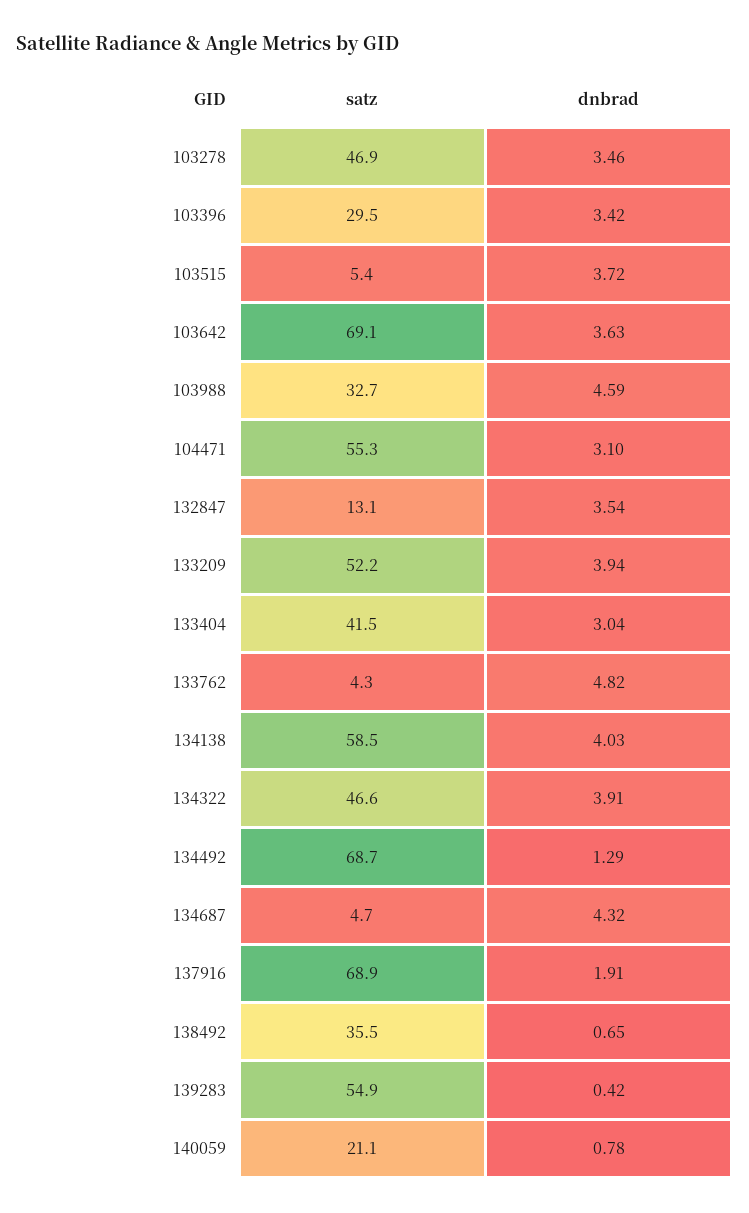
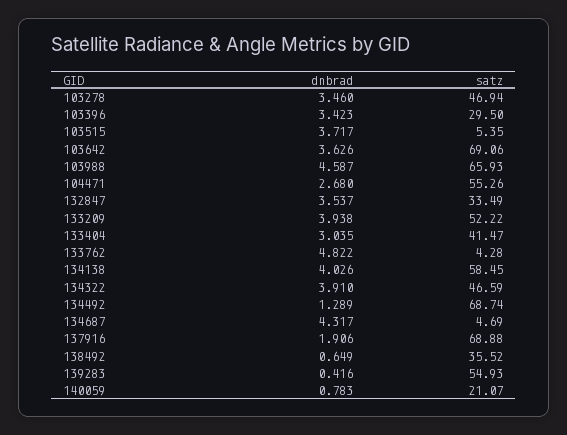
satz, 103988: 32.7 -> 65.93
dnbrad, 104471: 3.1 -> 2.68
satz, 132847: 13.1 -> 33.49

